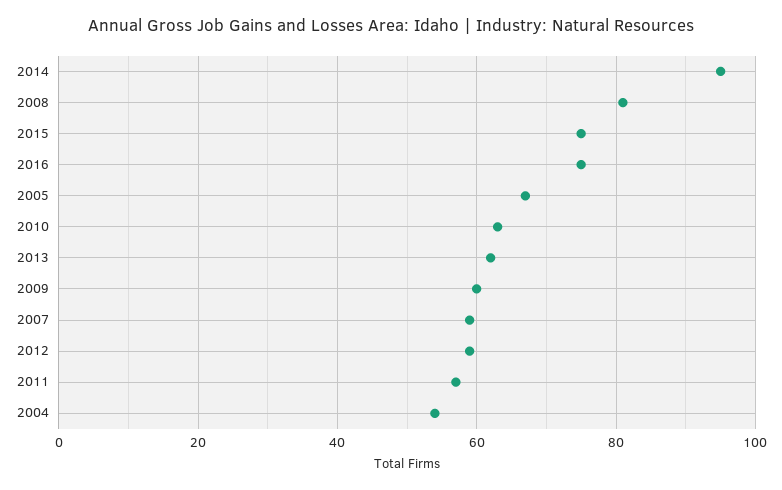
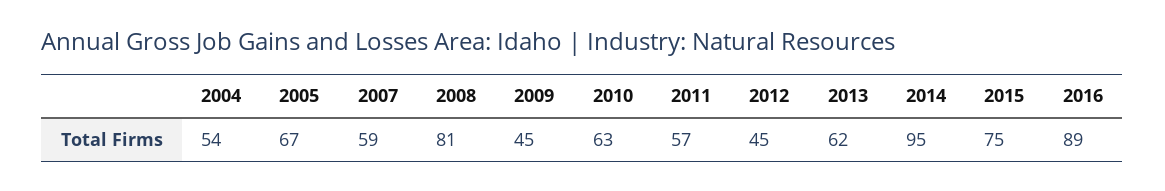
2016: 75 -> 89
2009: 60 -> 45
2012: 60 -> 45

